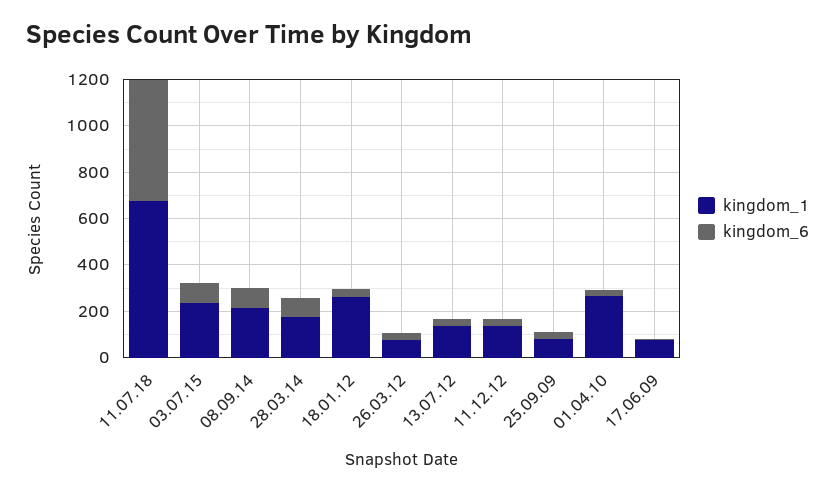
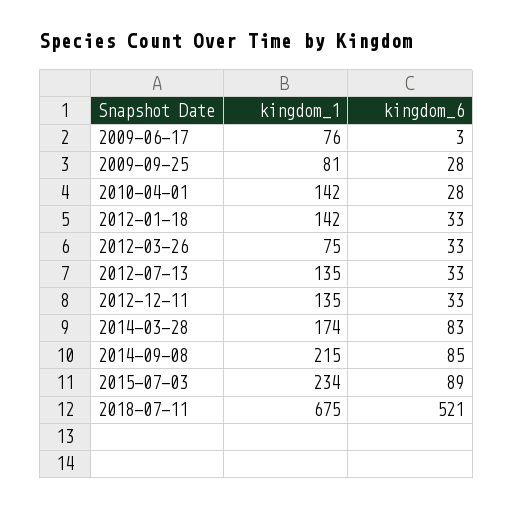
kingdom_1, 18.01.12: 250 -> 142
kingdom_1, 01.04.10: 250 -> 142

